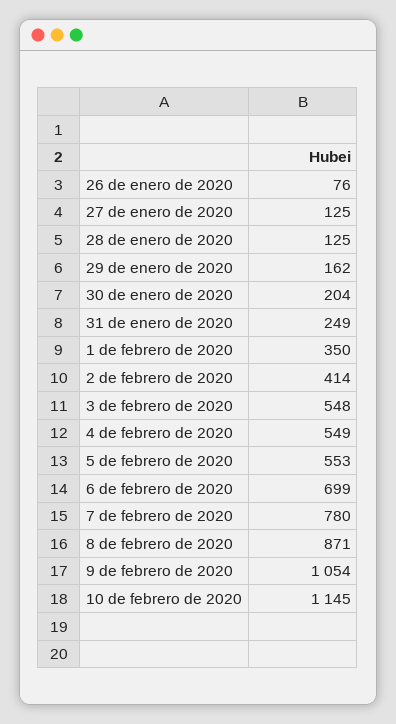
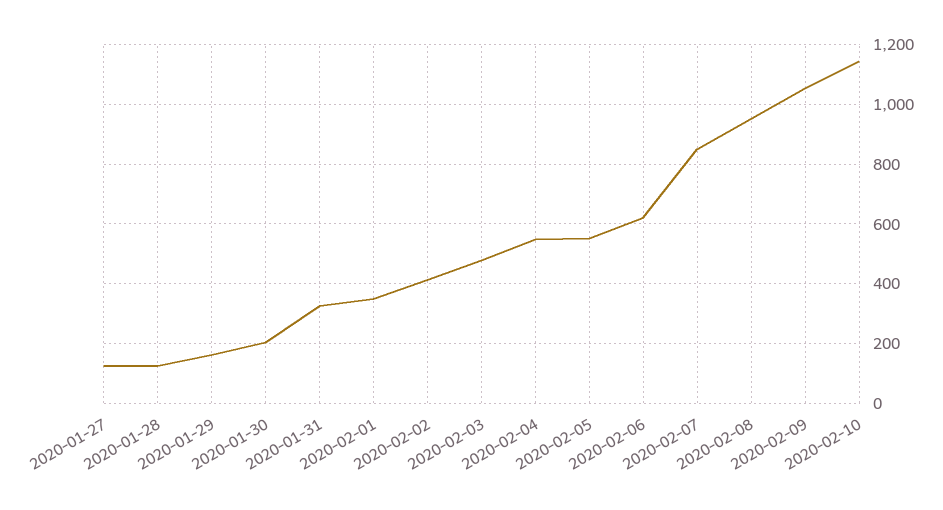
26 de enero de 2020: 76 -> none
31 de enero de 2020: 249 -> 325
3 de febrero de 2020: 548 -> 475
6 de febrero de 2020: 699 -> 625
7 de febrero de 2020: 780 -> 850
8 de febrero de 2020: 871 -> 950

